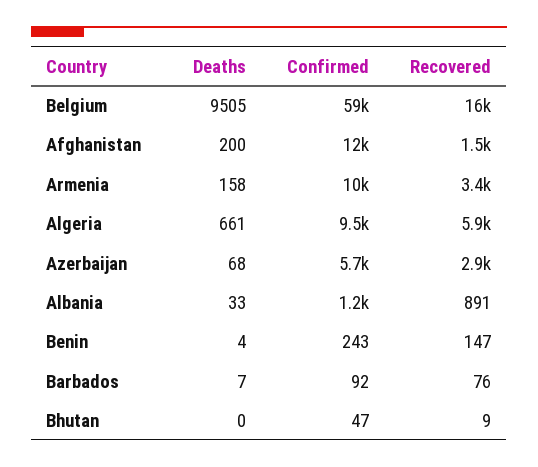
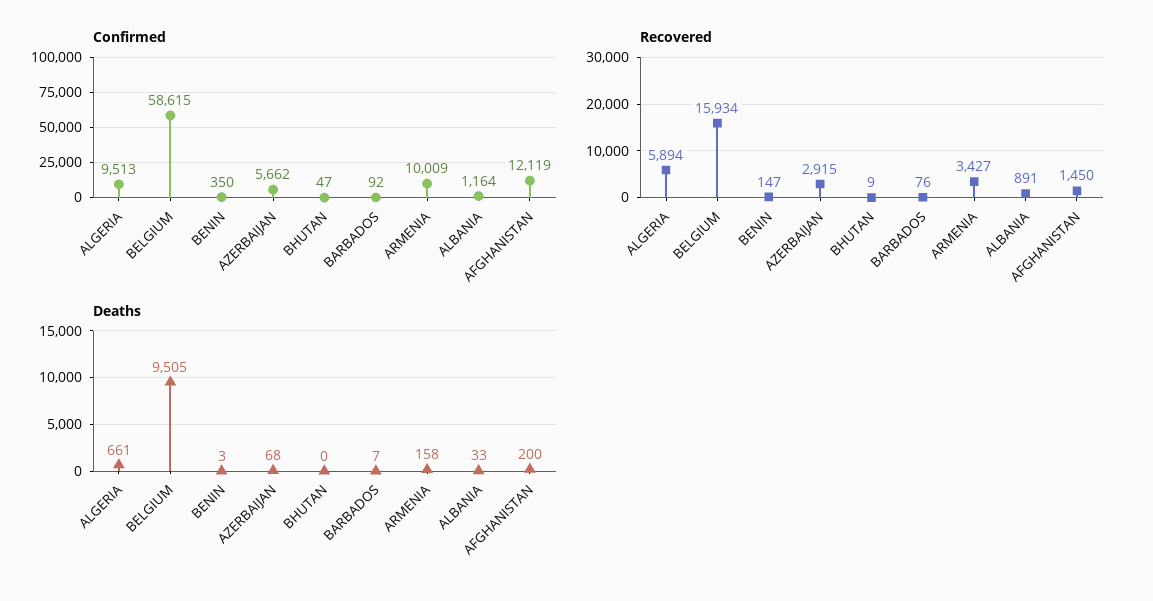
Deaths, Benin: 4 -> 3
Confirmed, Benin: 243 -> 350

